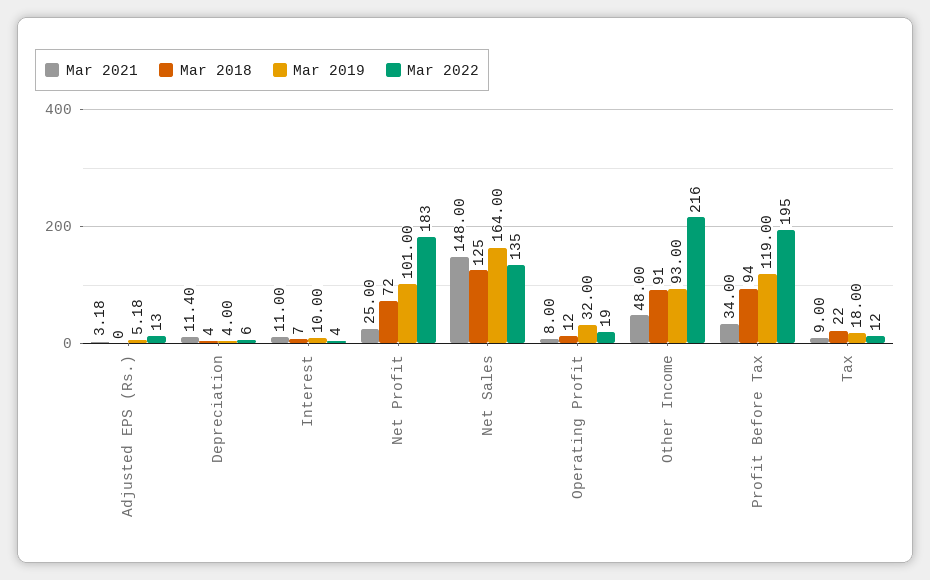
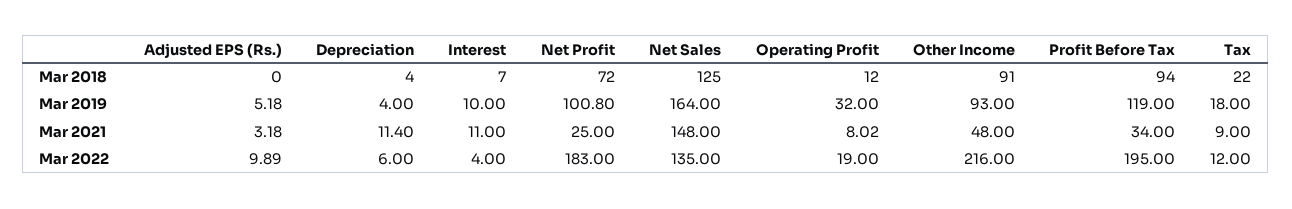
Mar 2022, Adjusted EPS (Rs.): 13 -> 9.89
Mar 2019, Net Profit: 101 -> 100.8
Mar 2021, Operating Profit: 8 -> 8.02

